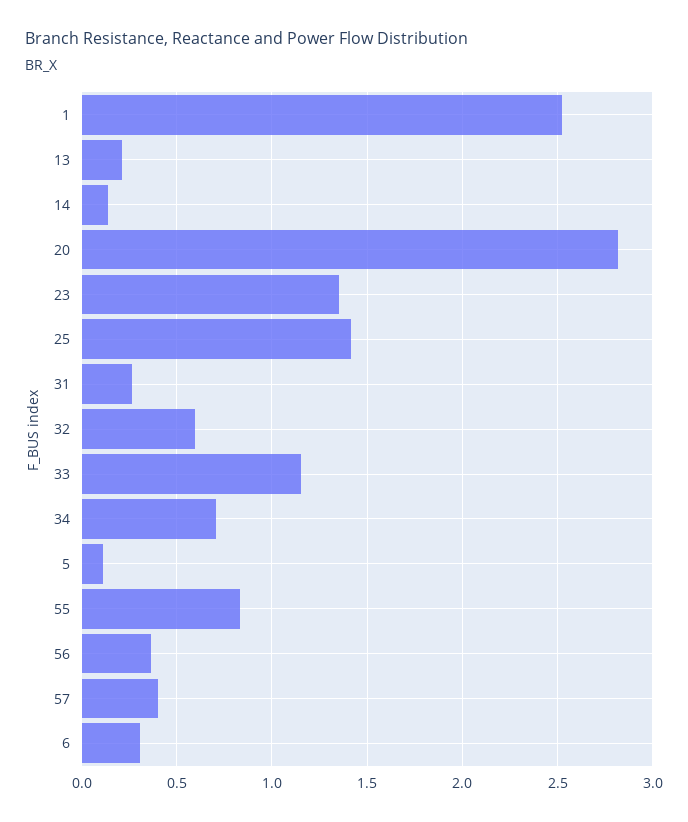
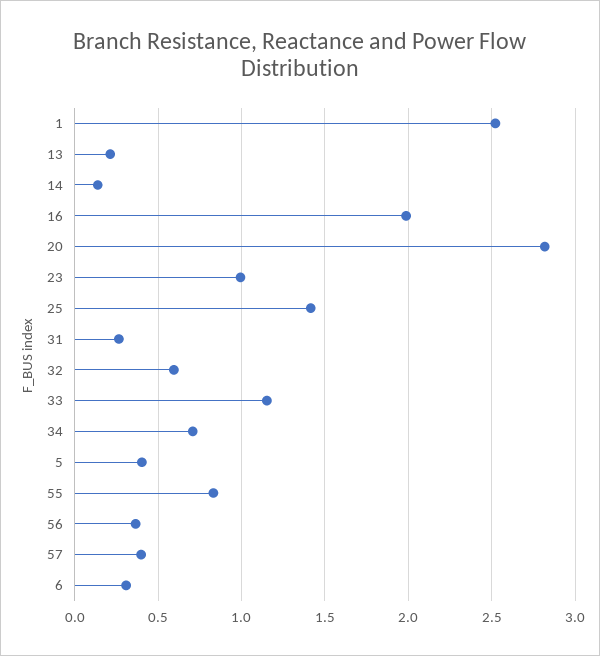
23: 1.35 -> 1
5: 0.1 -> 0.4
16: none -> 2

